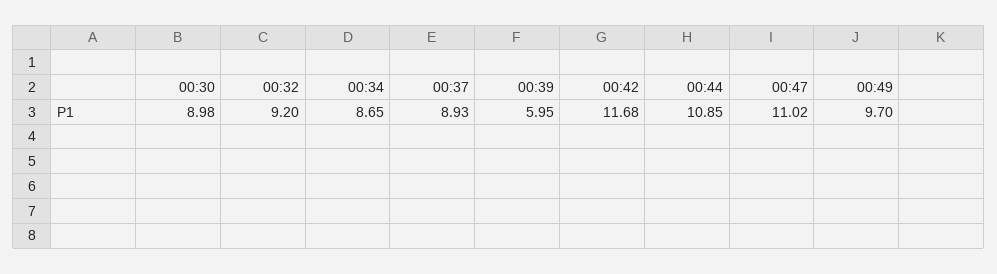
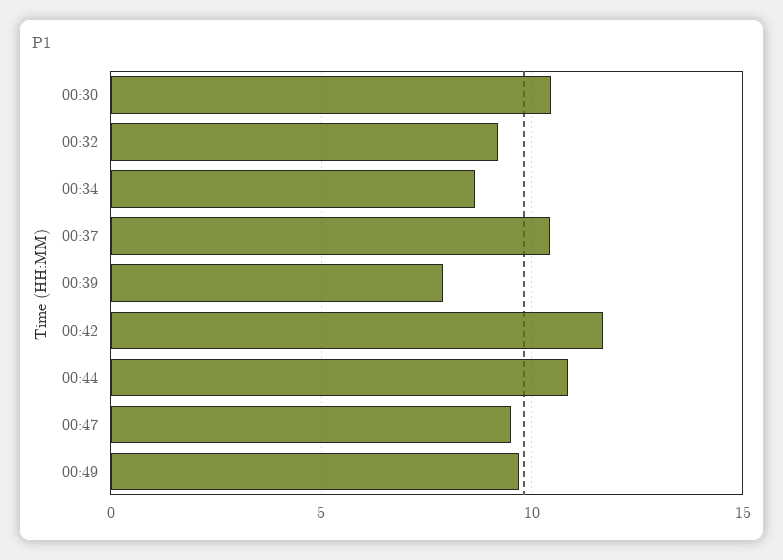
00:30: 8.98 -> 10.5
00:37: 8.93 -> 10.5
00:39: 5.95 -> 8
00:47: 11.02 -> 9.5

